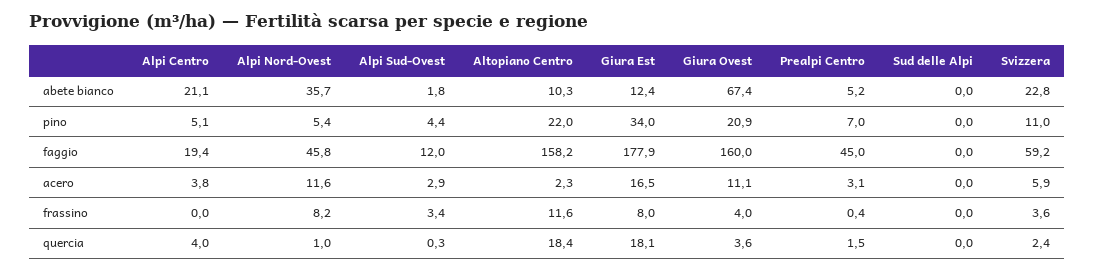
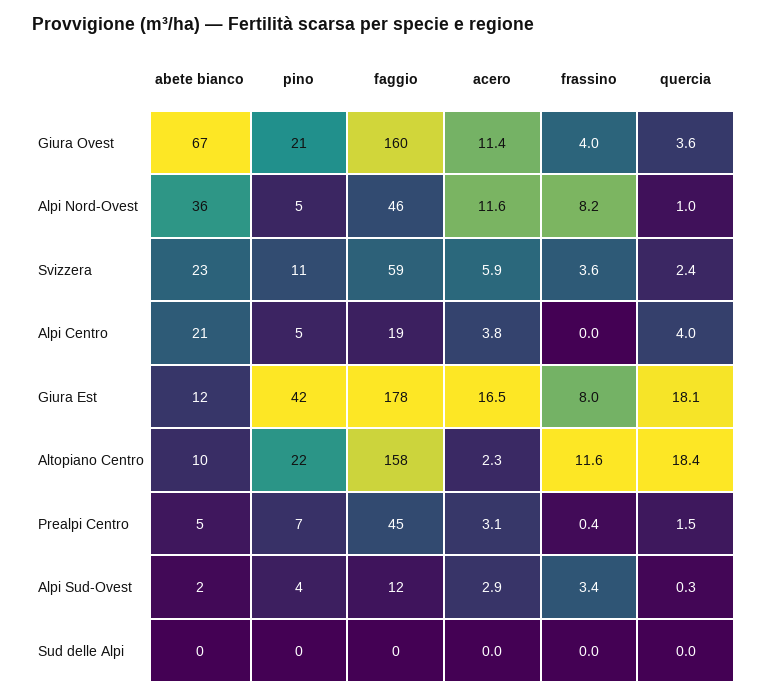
Giura Est, pino: 34 -> 42
Giura Ovest, acero: 11.1 -> 11.4

